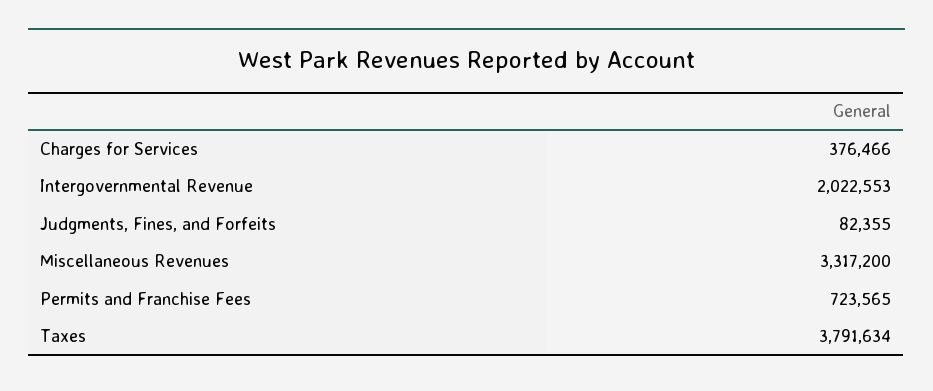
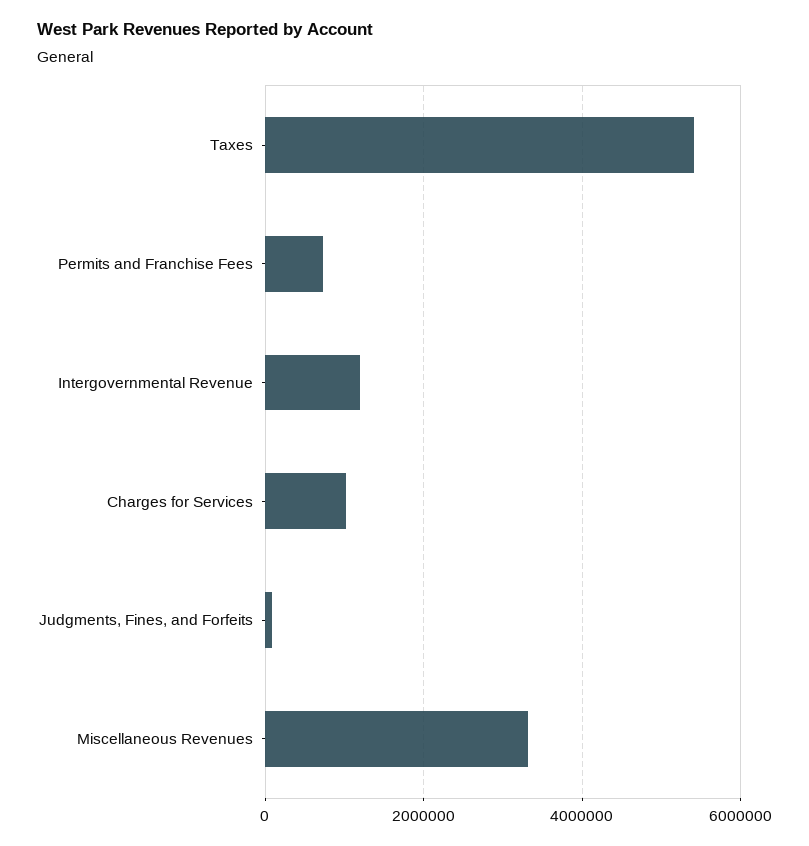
Charges for Services: 376466 -> 1000000
Intergovernmental Revenue: 2022553 -> 1200000
Taxes: 3791634 -> 5400000

